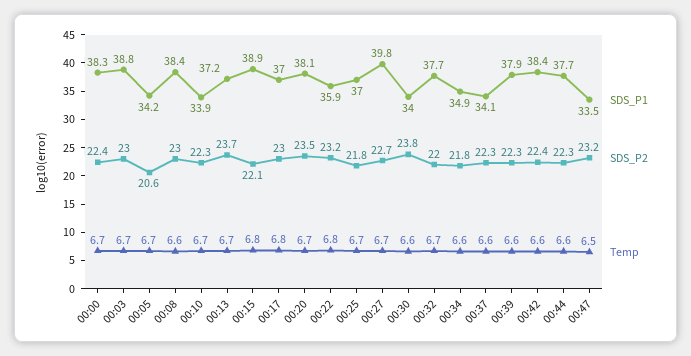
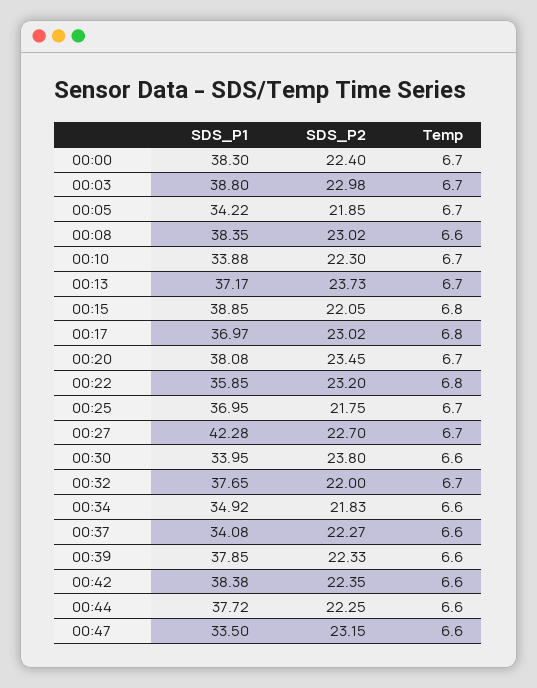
SDS_P2, 00:05: 20.6 -> 21.85
SDS_P1, 00:27: 39.8 -> 42.28
Temp, 00:47: 6.5 -> 6.6

